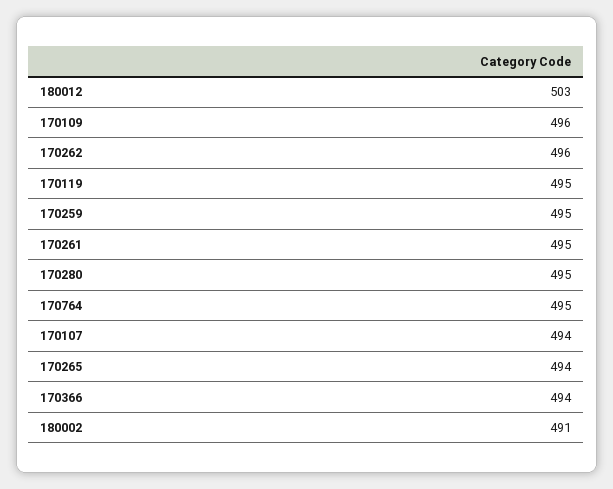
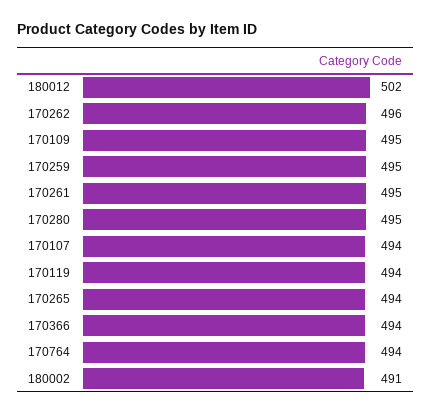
180012: 503 -> 502
170109: 496 -> 495
170119: 495 -> 494
170764: 495 -> 494

